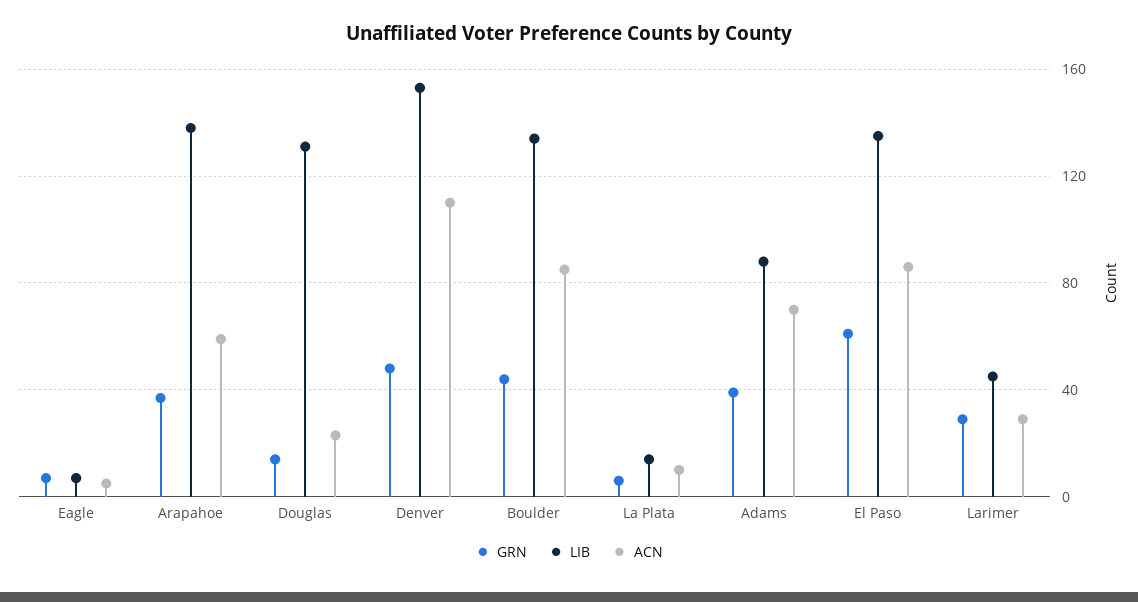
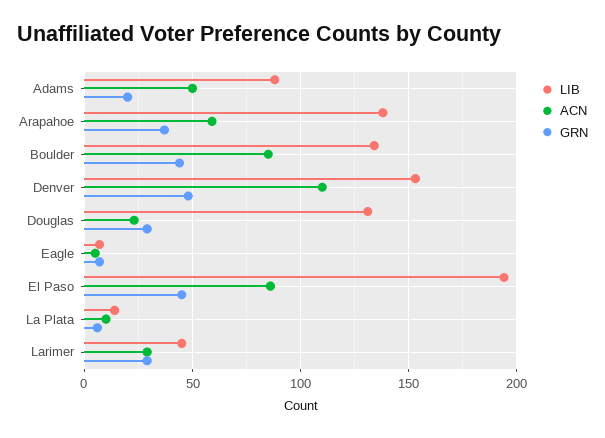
GRN, Douglas: 15 -> 30
GRN, Adams: 40 -> 20
ACN, Adams: 70 -> 50
GRN, El Paso: 60 -> 45
LIB, El Paso: 135 -> 195

